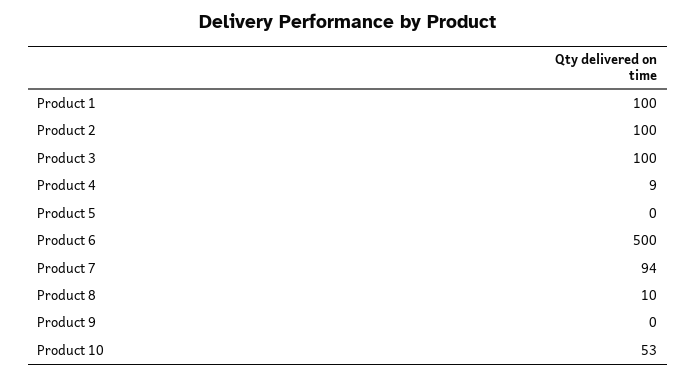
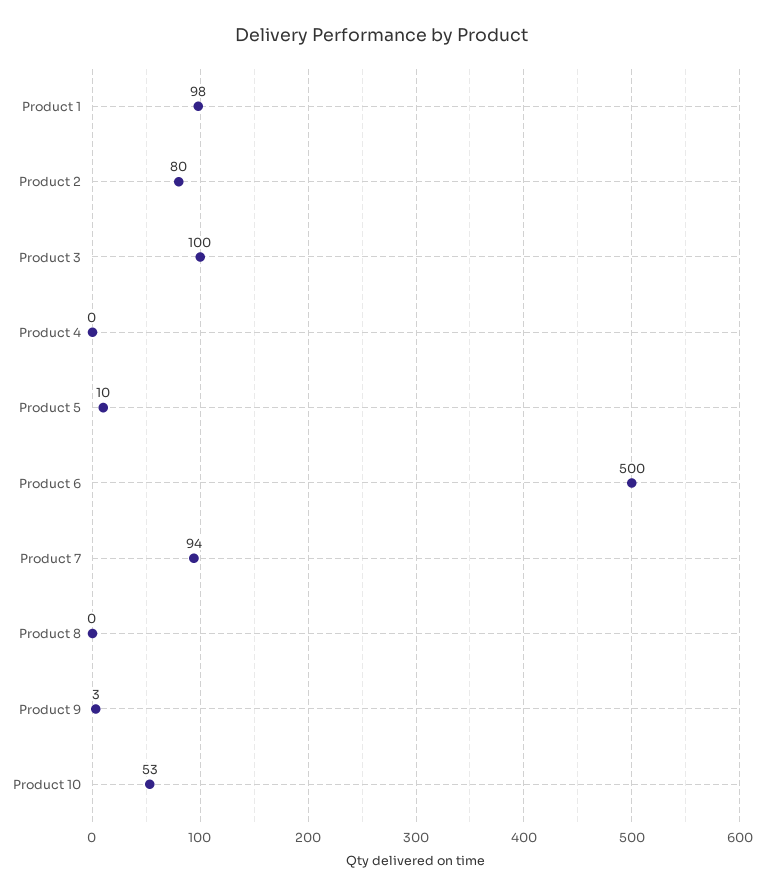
Product 1: 100 -> 98
Product 2: 100 -> 80
Product 4: 9 -> 0
Product 5: 0 -> 10
Product 8: 10 -> 0
Product 9: 0 -> 3

